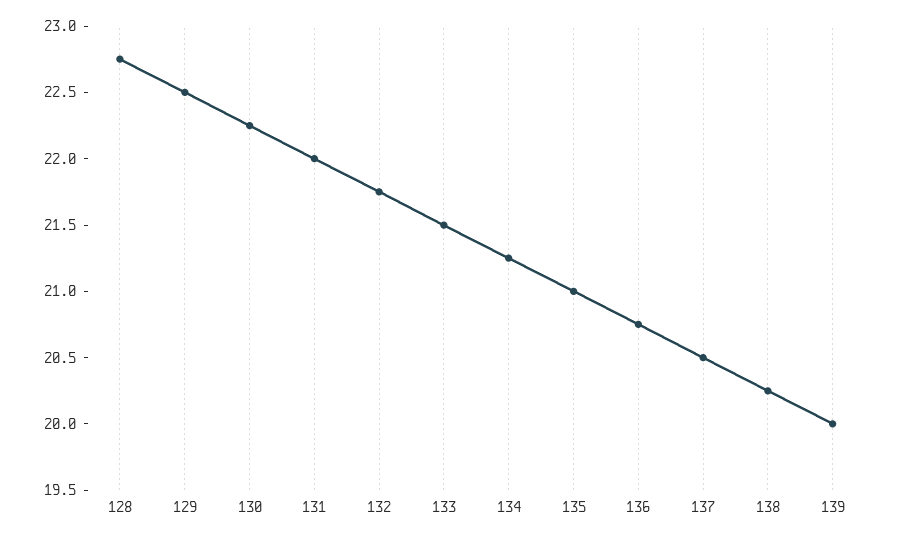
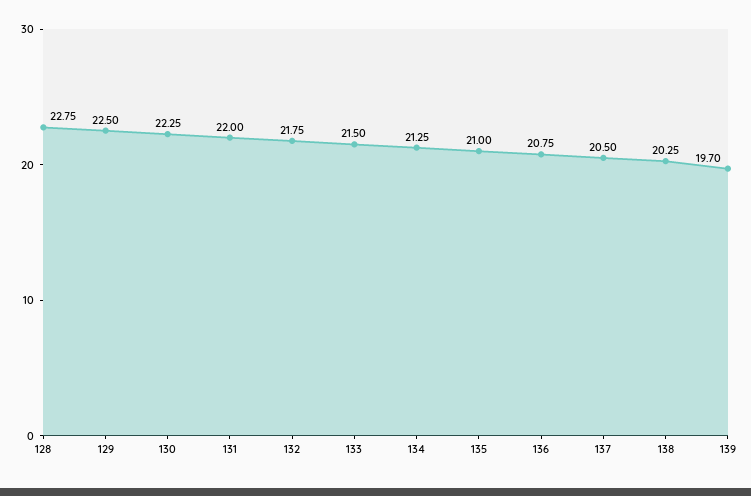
139: 20 -> 19.7

